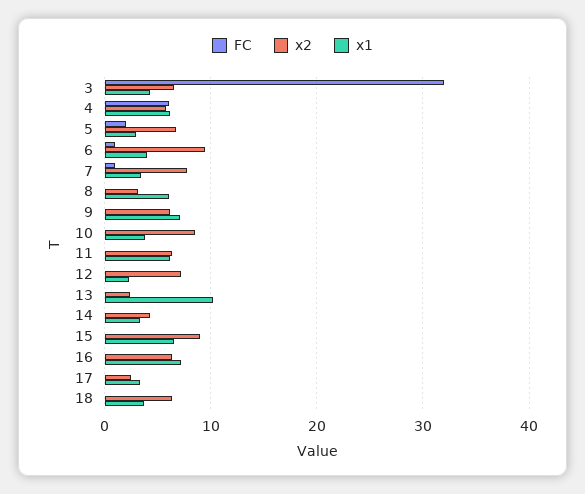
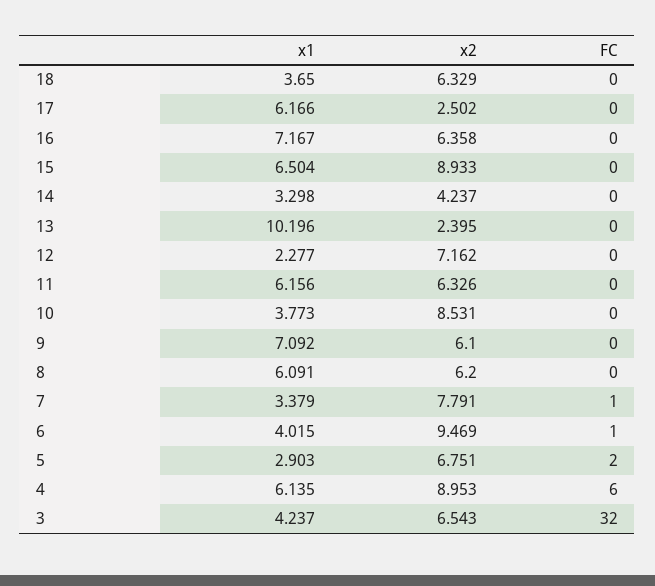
x2, 4: 6 -> 8.953
x2, 8: 3 -> 6.2
x1, 17: 3 -> 6.166

